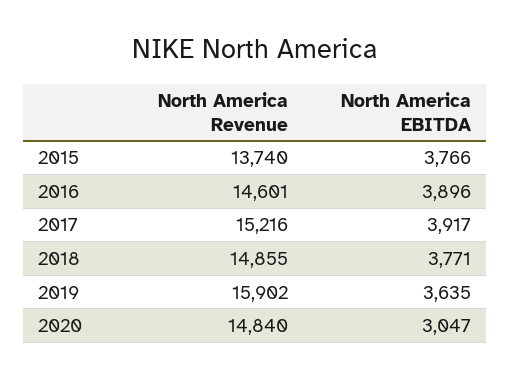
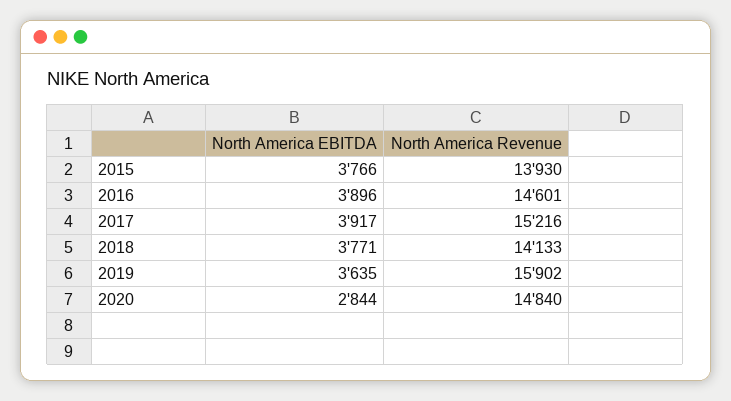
North America Revenue, 2015: 13740 -> 13930
North America Revenue, 2018: 14855 -> 14133
North America EBITDA, 2020: 3047 -> 2844

